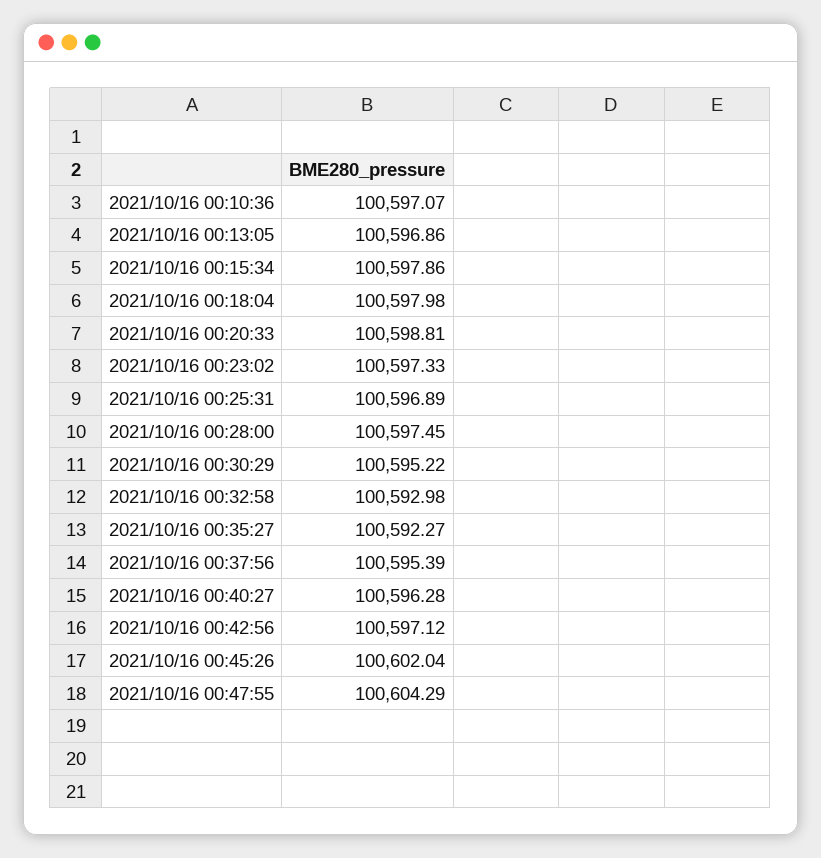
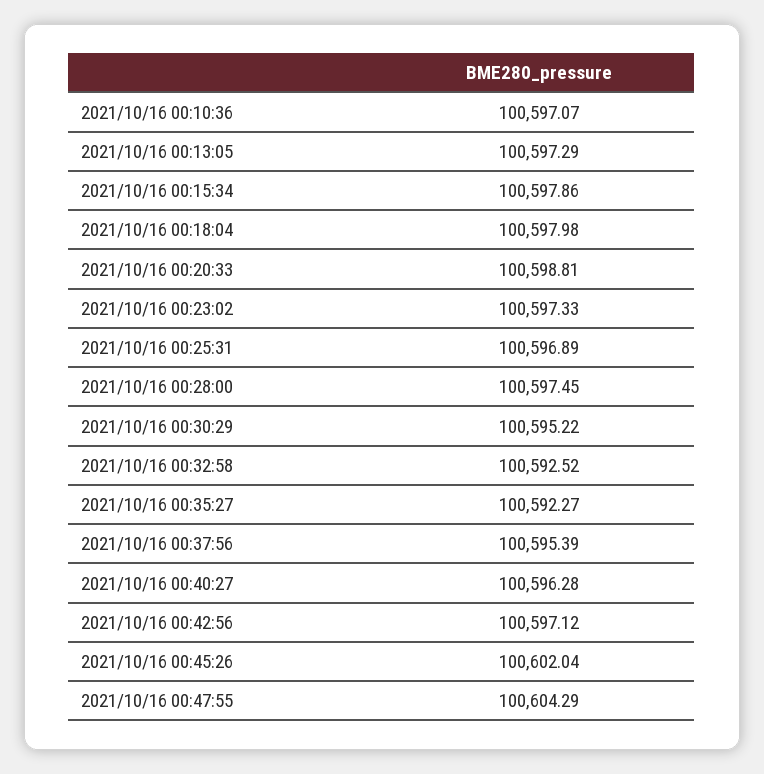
2021/10/16 00:13:05: 100596.86 -> 100597.29
2021/10/16 00:32:58: 100592.98 -> 100592.52

